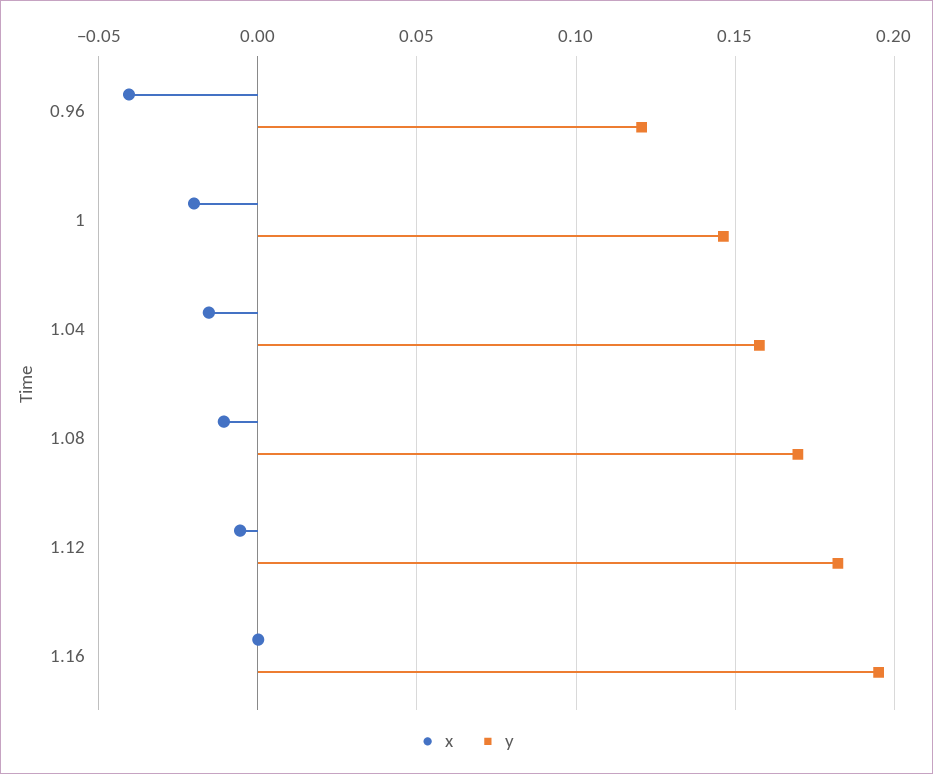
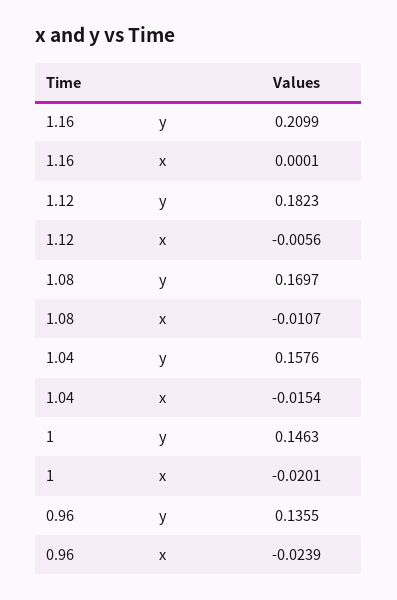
x, 0.96: -0.04 -> -0.0239
y, 0.96: 0.12 -> 0.1355
y, 1.16: 0.195 -> 0.2099

